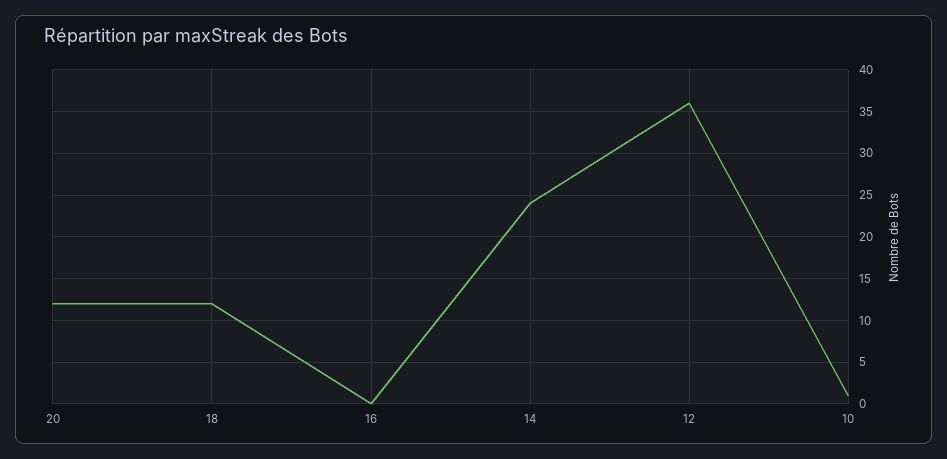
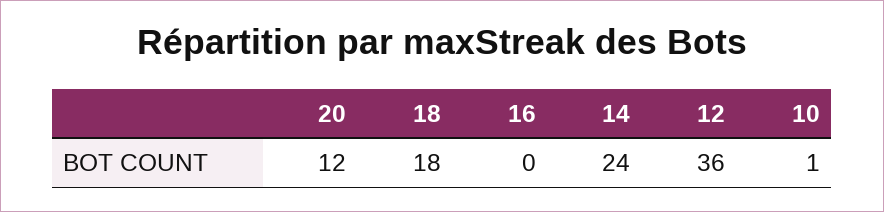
18: 12 -> 18

